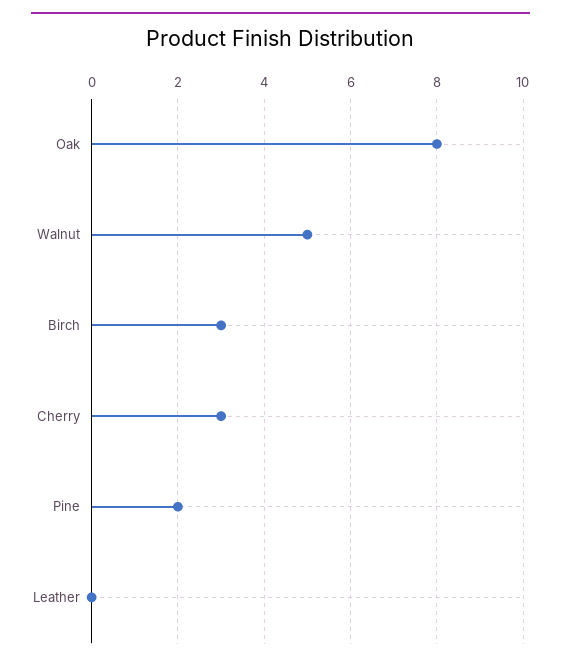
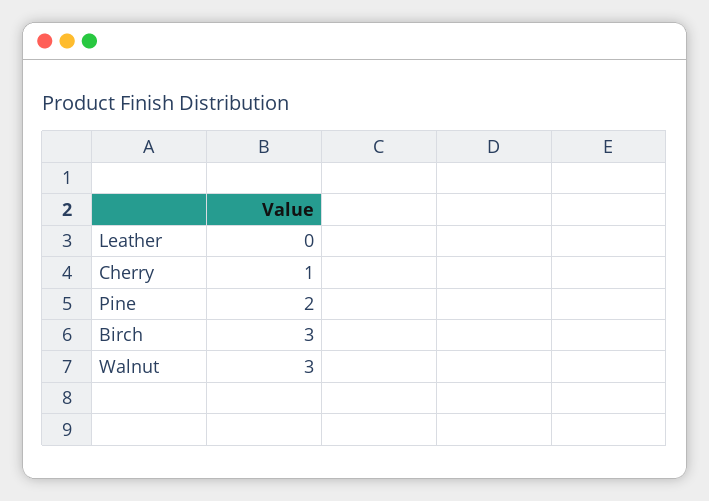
Oak: 8 -> none
Walnut: 5 -> 3
Cherry: 3 -> 1

